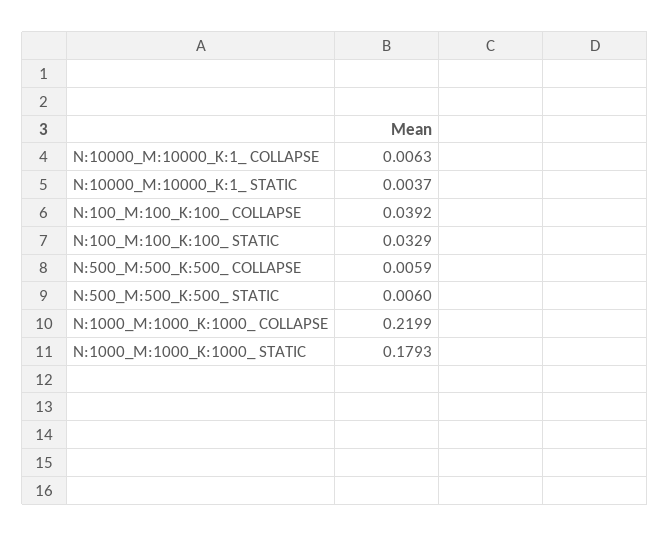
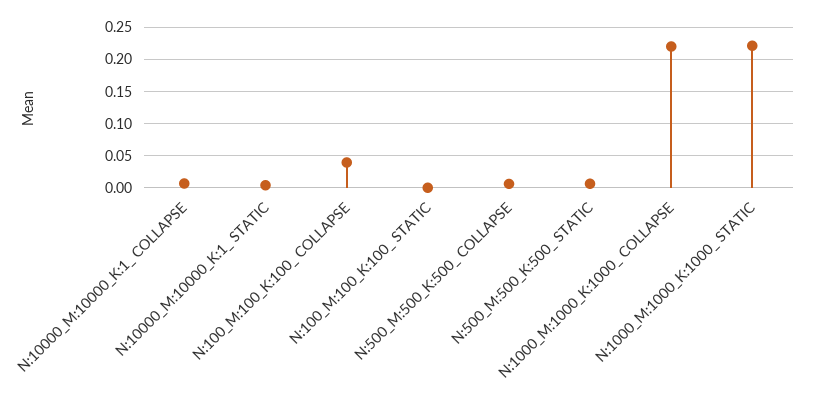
N:100_M:100_K:100_ STATIC: 0.0329 -> 0
N:1000_M:1000_K:1000_ STATIC: 0.1793 -> 0.22

